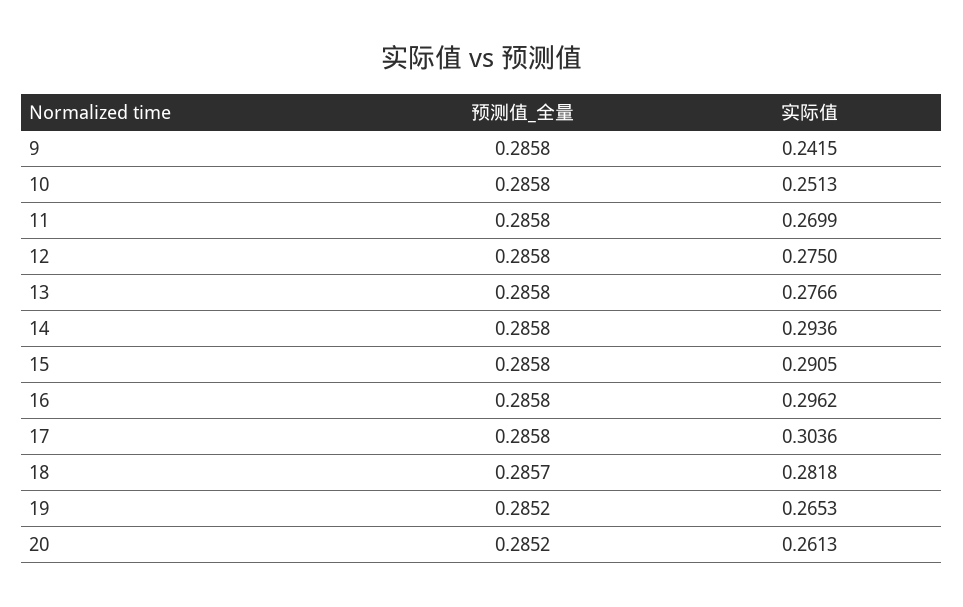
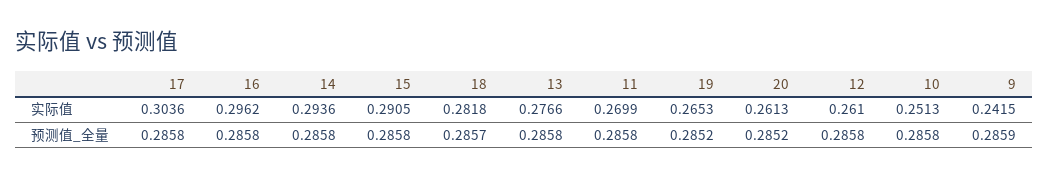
预测值_全量, 9: 0.2858 -> 0.2859
实际值, 12: 0.275 -> 0.261

